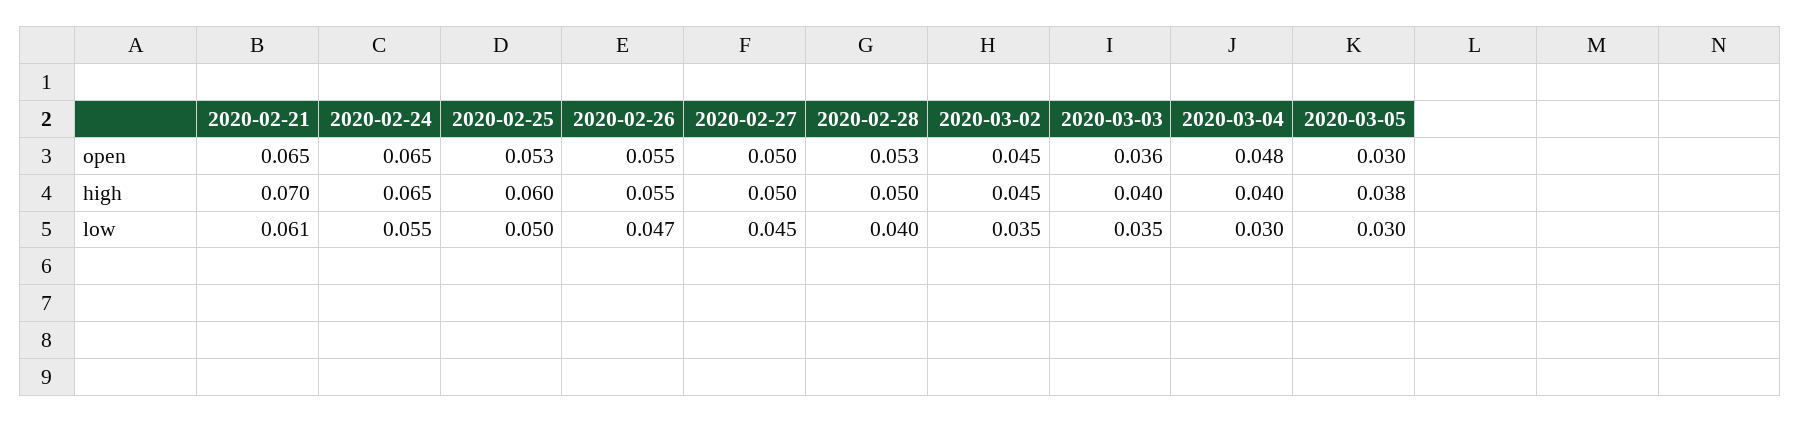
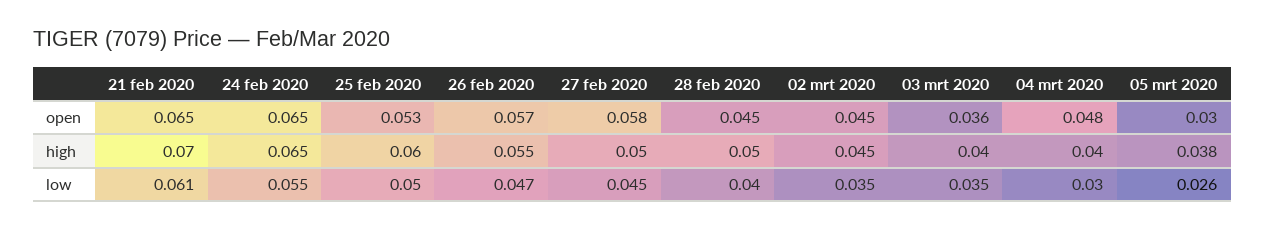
2020-02-26, open: 0.055 -> 0.057
2020-02-27, open: 0.05 -> 0.058
2020-02-28, open: 0.053 -> 0.045
2020-03-05, low: 0.03 -> 0.026

